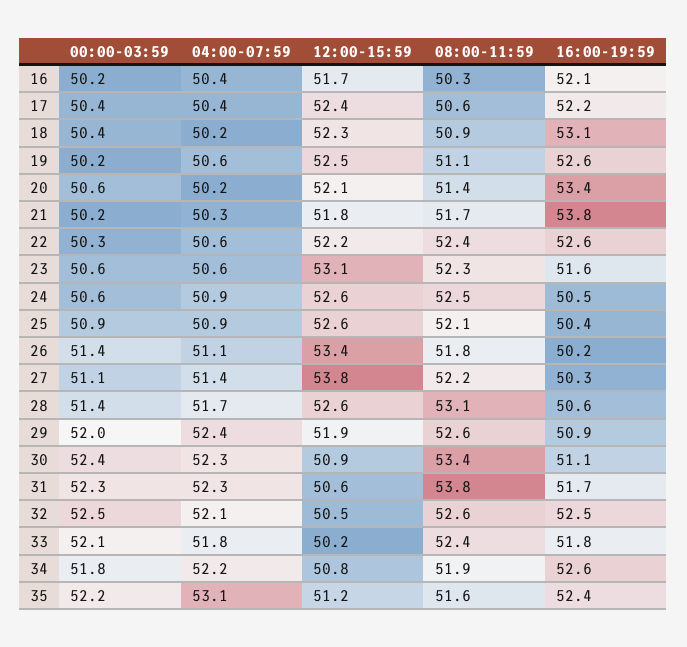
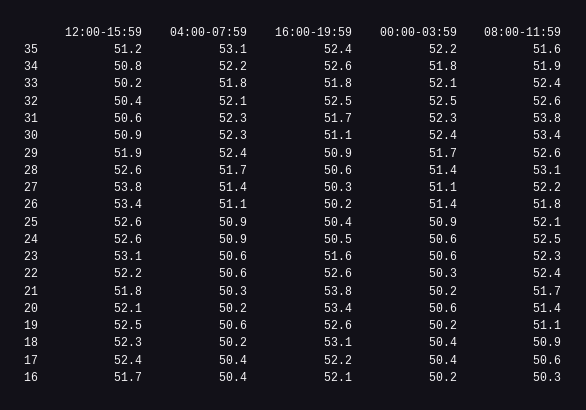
00:00-03:59, 29: 52 -> 51.7
12:00-15:59, 32: 50.5 -> 50.4

